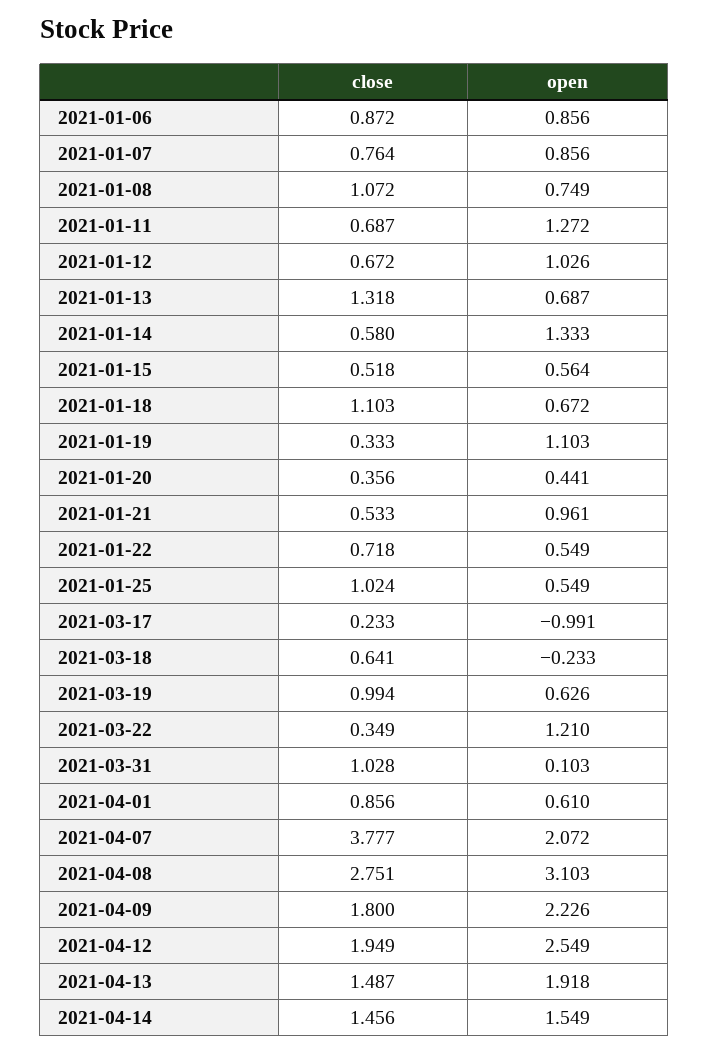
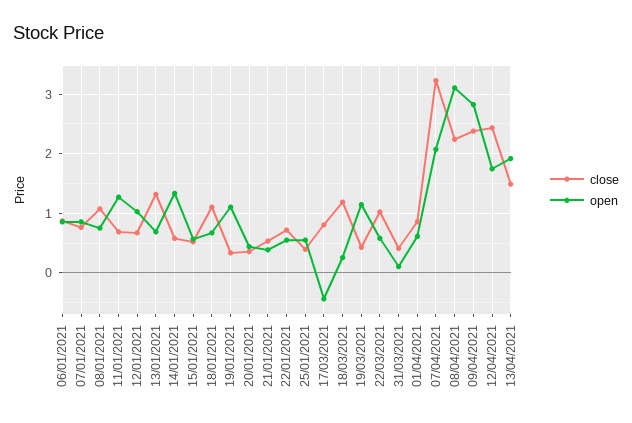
open, 2021-01-21: 0.961 -> 0.4
close, 2021-01-25: 1.024 -> 0.4
close, 2021-03-17: 0.233 -> 0.8
open, 2021-03-17: -0.991 -> -0.4
close, 2021-03-18: 0.641 -> 1.2
open, 2021-03-18: -0.233 -> 0.2
close, 2021-03-19: 0.994 -> 0.4
open, 2021-03-19: 0.626 -> 1.2
close, 2021-03-22: 0.349 -> 1
open, 2021-03-22: 1.21 -> 0.6
close, 2021-03-31: 1.028 -> 0.4
close, 2021-04-07: 3.777 -> 3.2
close, 2021-04-08: 2.751 -> 2.2
close, 2021-04-09: 1.8 -> 2.4
open, 2021-04-09: 2.226 -> 2.8
close, 2021-04-12: 1.949 -> 2.4
open, 2021-04-12: 2.549 -> 1.8
close, 2021-04-14: 1.456 -> none
open, 2021-04-14: 1.549 -> none

